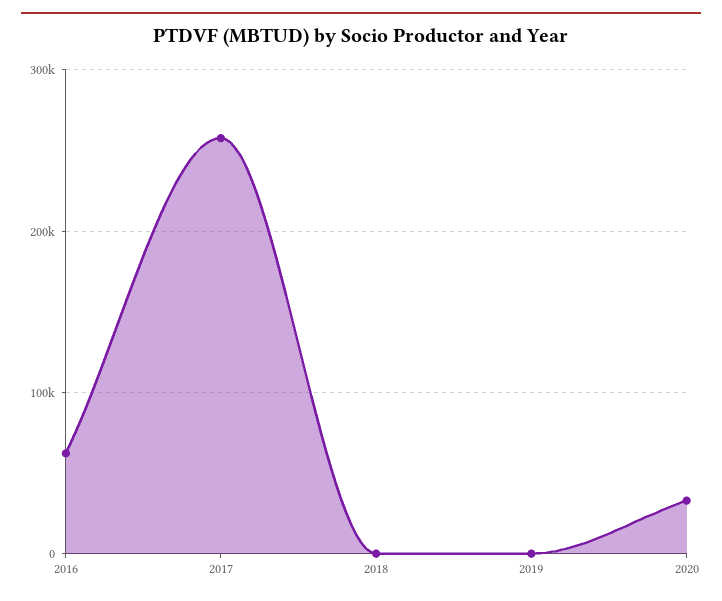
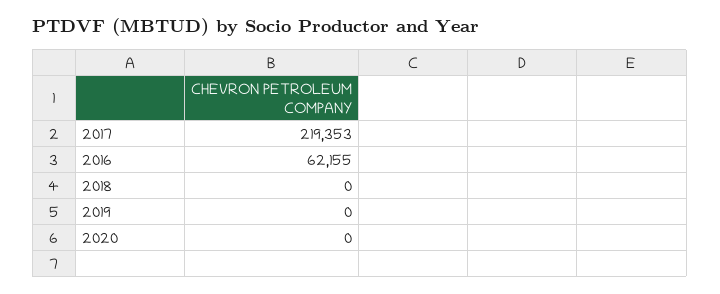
2017: 260000 -> 219353
2020: 30000 -> 0

